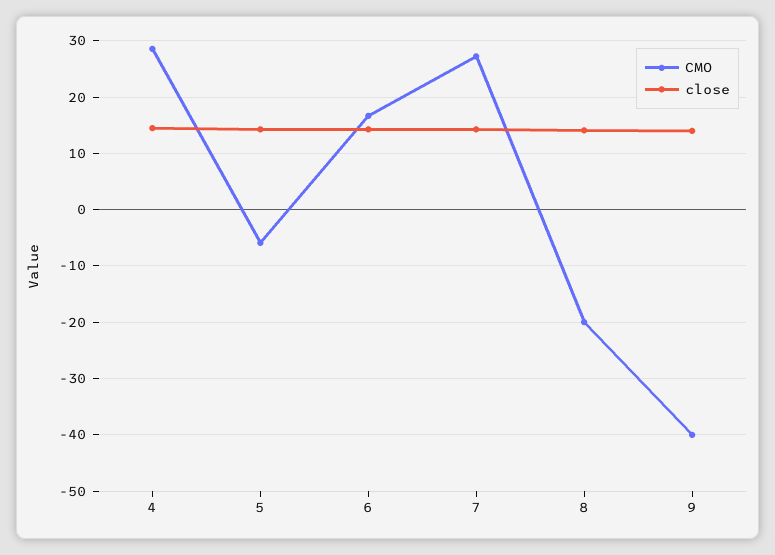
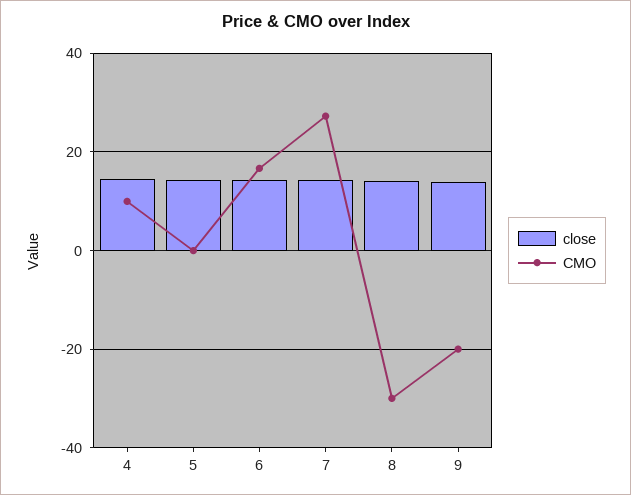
CMO, 4: 28 -> 10
CMO, 5: -6 -> 0
CMO, 8: -20 -> -30
CMO, 9: -40 -> -20

